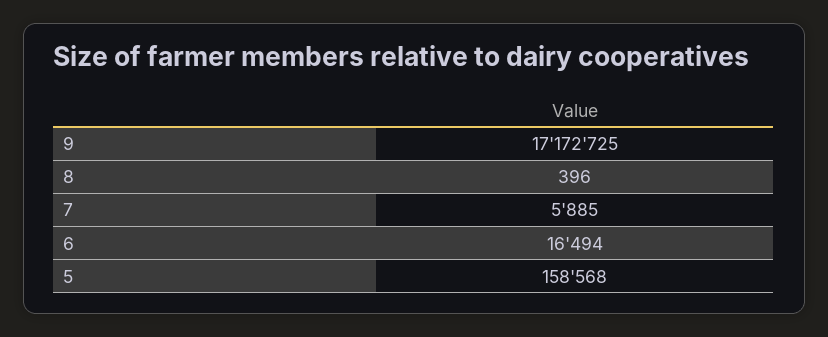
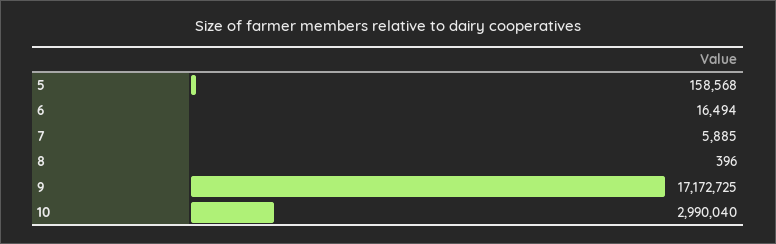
10: none -> 2990040

